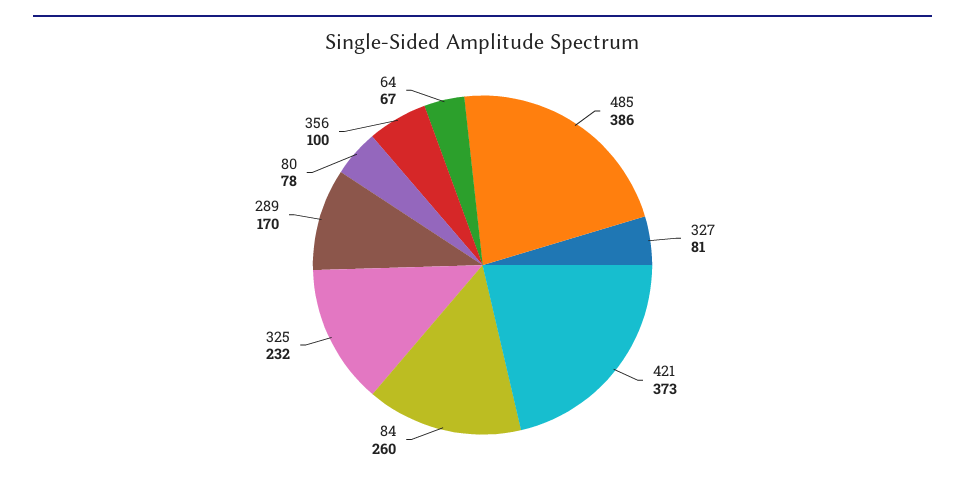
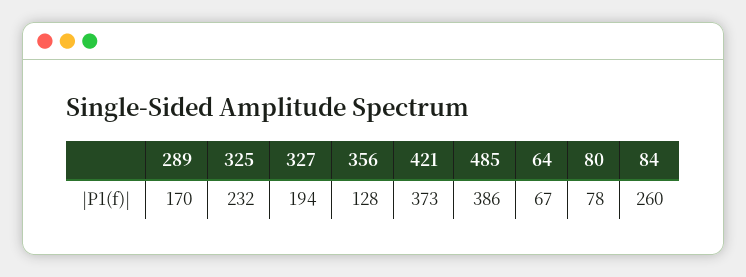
327: 81 -> 194
356: 100 -> 128

